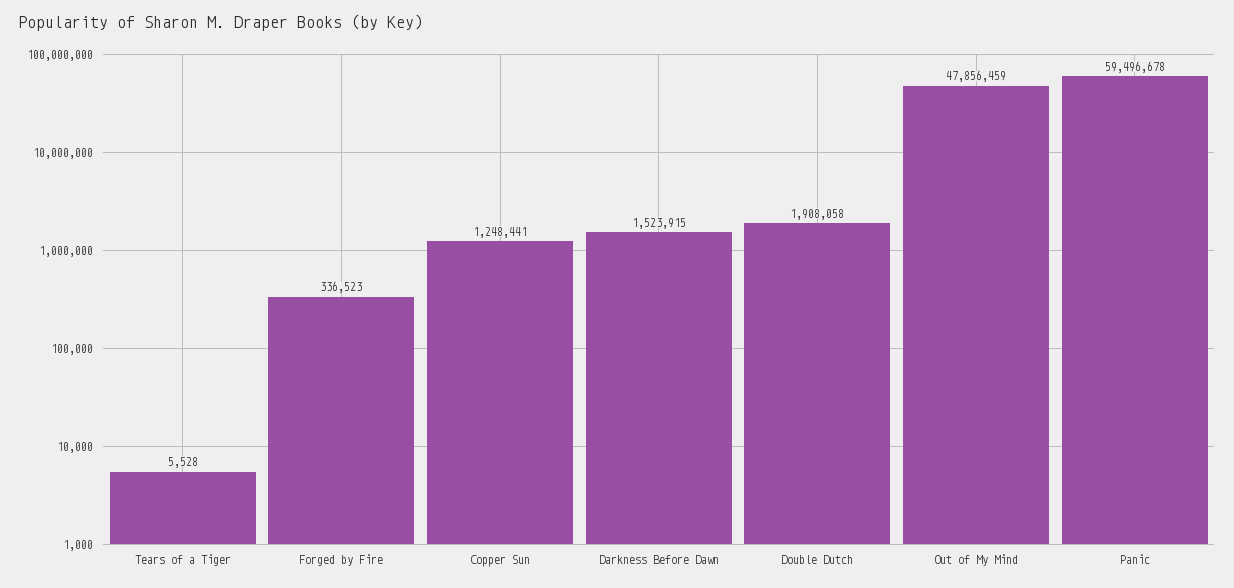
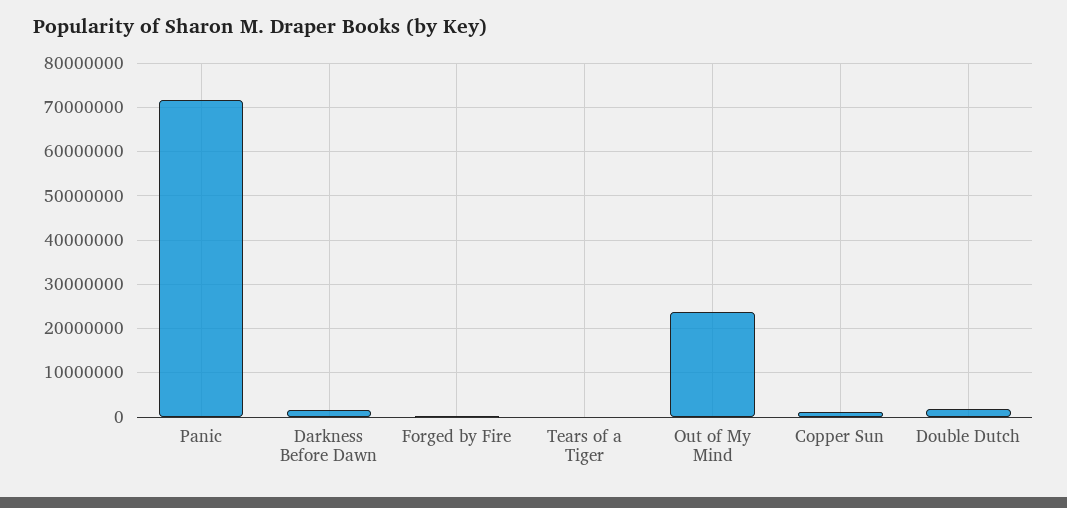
Out of My Mind: 47856459 -> 24000000
Panic: 59496678 -> 72000000

